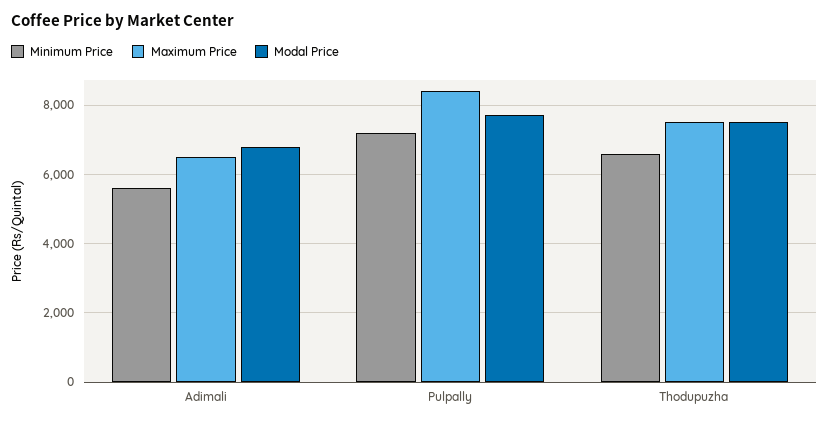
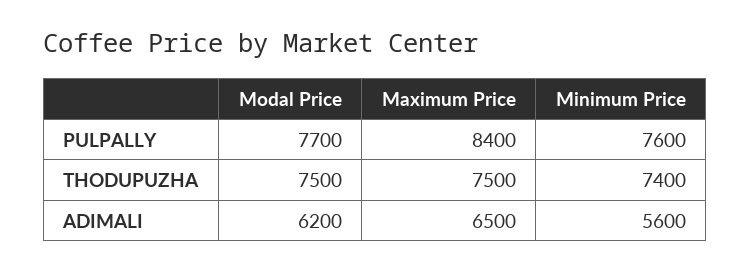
Modal Price, Adimali: 6800 -> 6200
Minimum Price, Pulpally: 7200 -> 7600
Minimum Price, Thodupuzha: 6600 -> 7400

